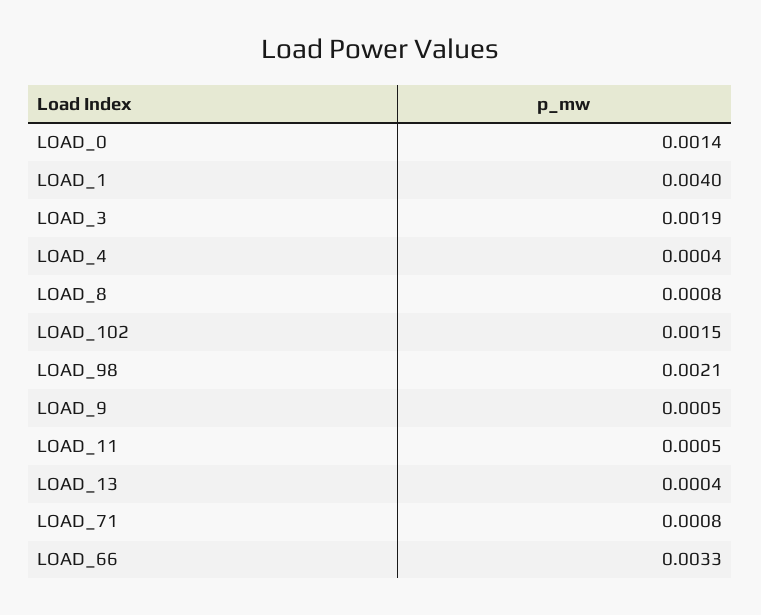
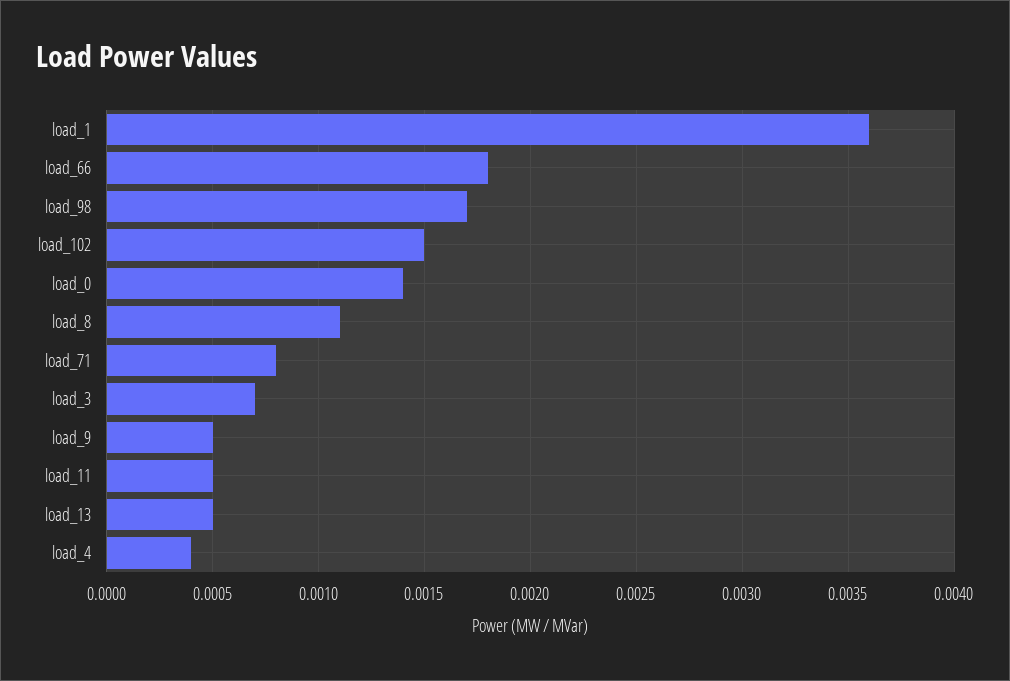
LOAD_1: 0.004 -> 0.0036
LOAD_3: 0.0019 -> 0.0007
LOAD_8: 0.0008 -> 0.0011
LOAD_98: 0.0021 -> 0.0017
LOAD_13: 0.0004 -> 0.0005
LOAD_66: 0.0033 -> 0.0018

